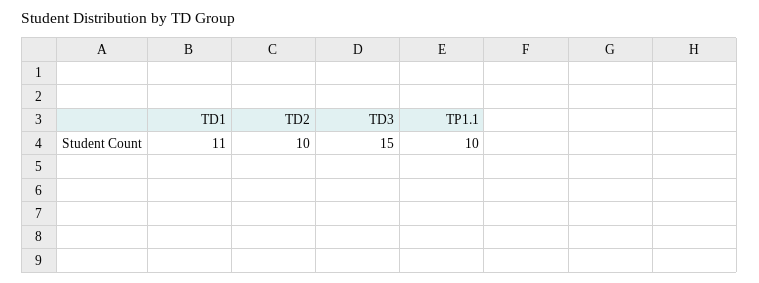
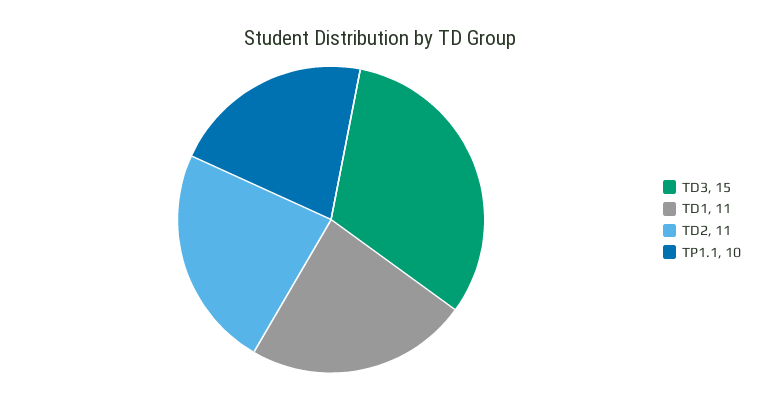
TD2: 10 -> 11

